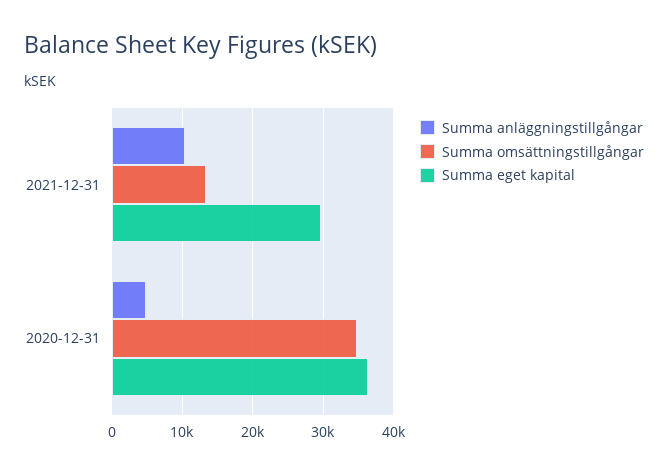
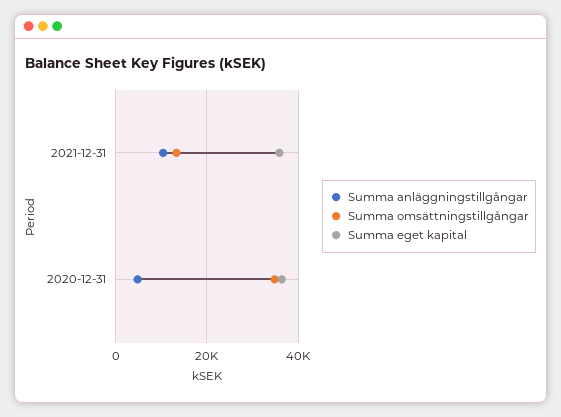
Summa eget kapital, 2021-12-31: 30000 -> 36000

